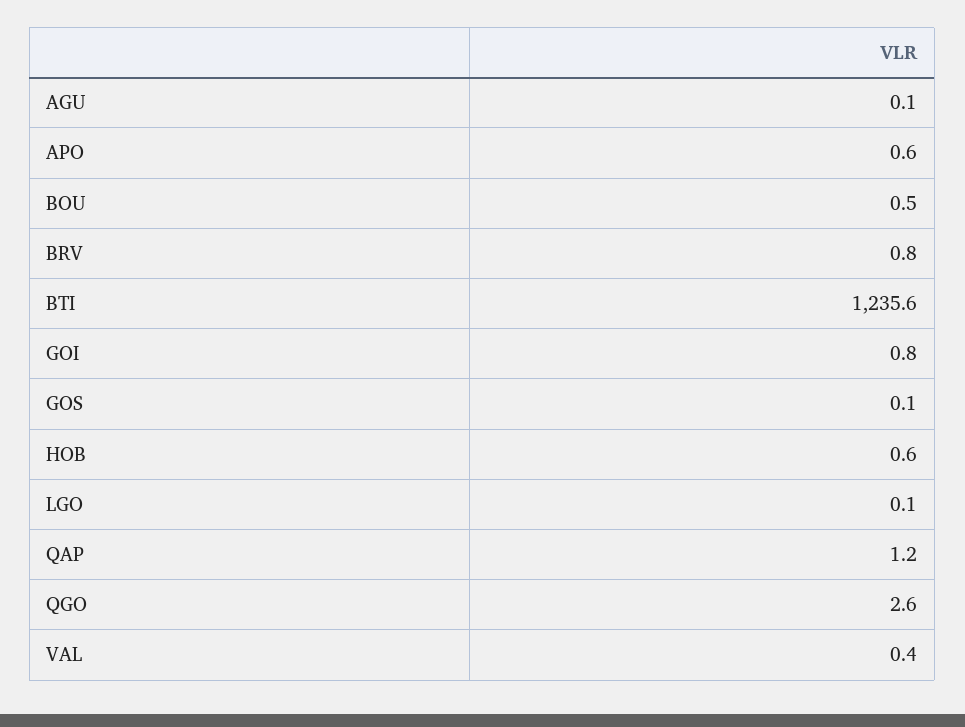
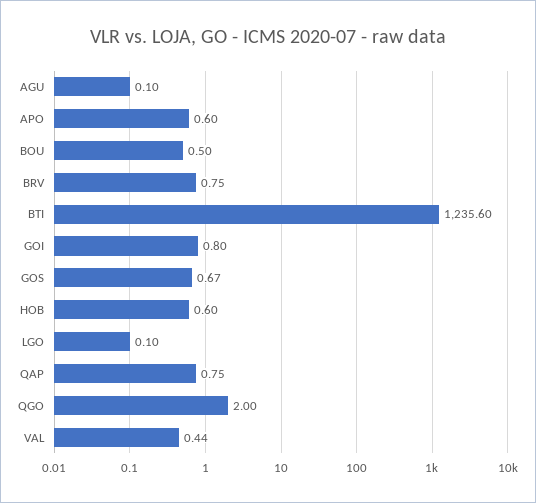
GOS: 0.1 -> 0.67
QAP: 1.2 -> 0.75
QGO: 2.6 -> 2

